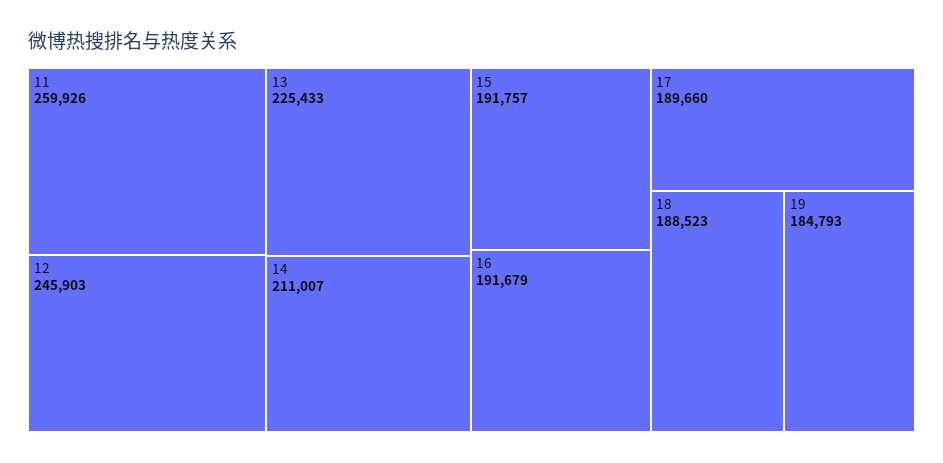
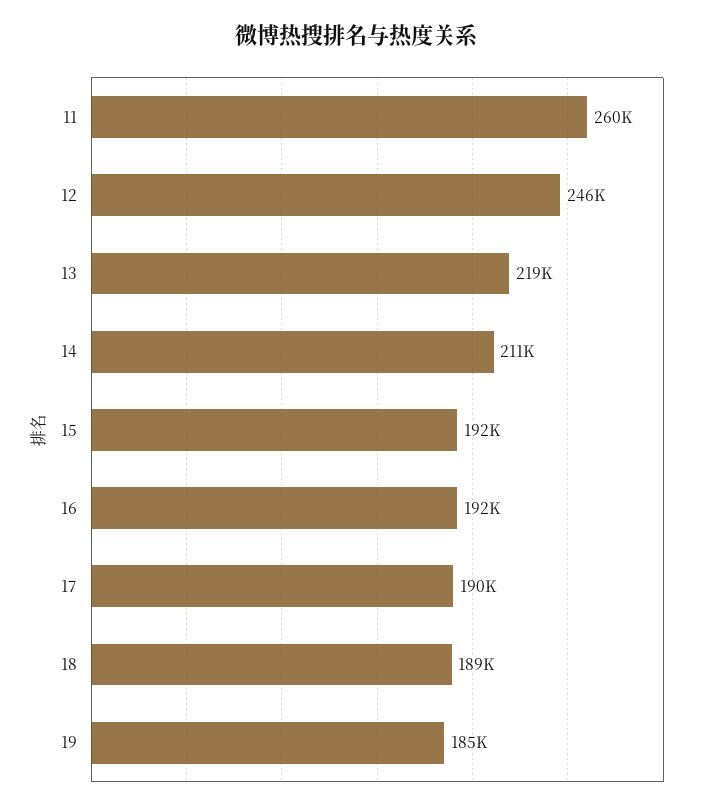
13: 225433 -> 219000

